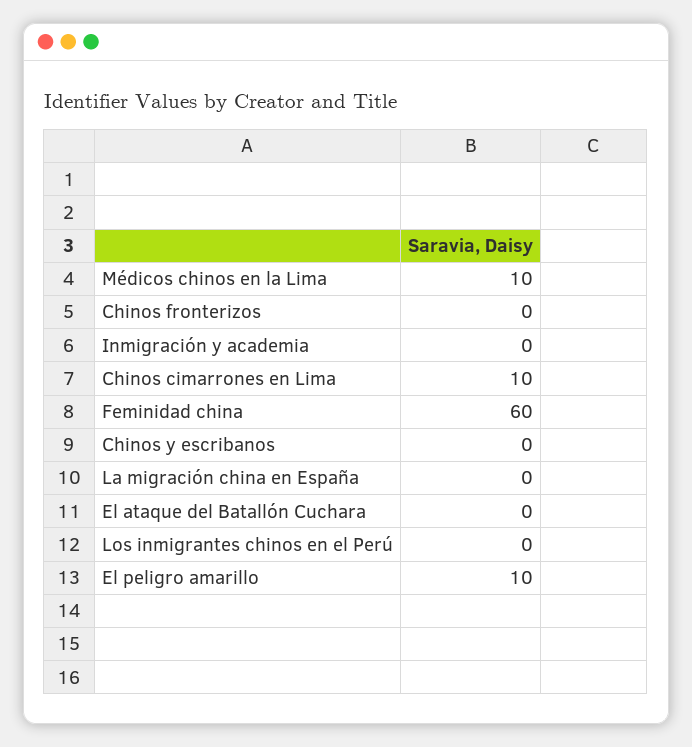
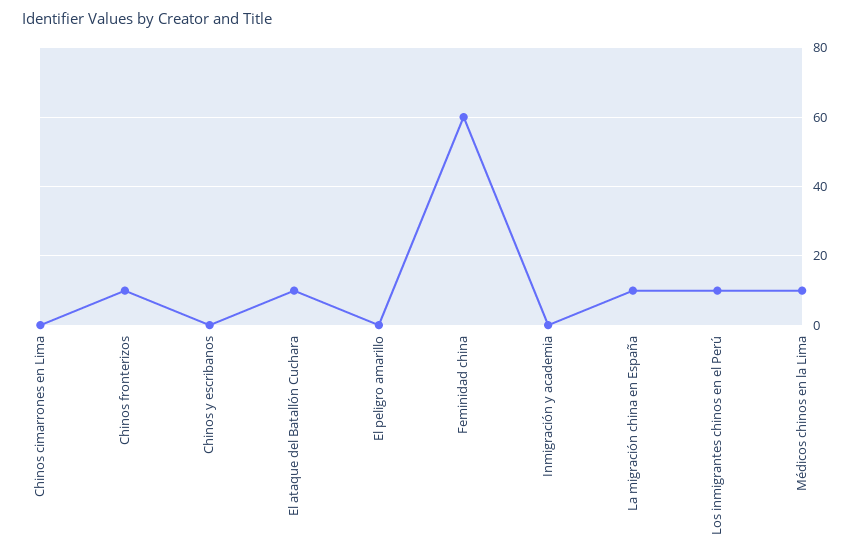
Chinos fronterizos: 0 -> 10
Chinos cimarrones en Lima: 10 -> 0
La migración china en España: 0 -> 10
El ataque del Batallón Cuchara: 0 -> 10
Los inmigrantes chinos en el Perú: 0 -> 10
El peligro amarillo: 10 -> 0

